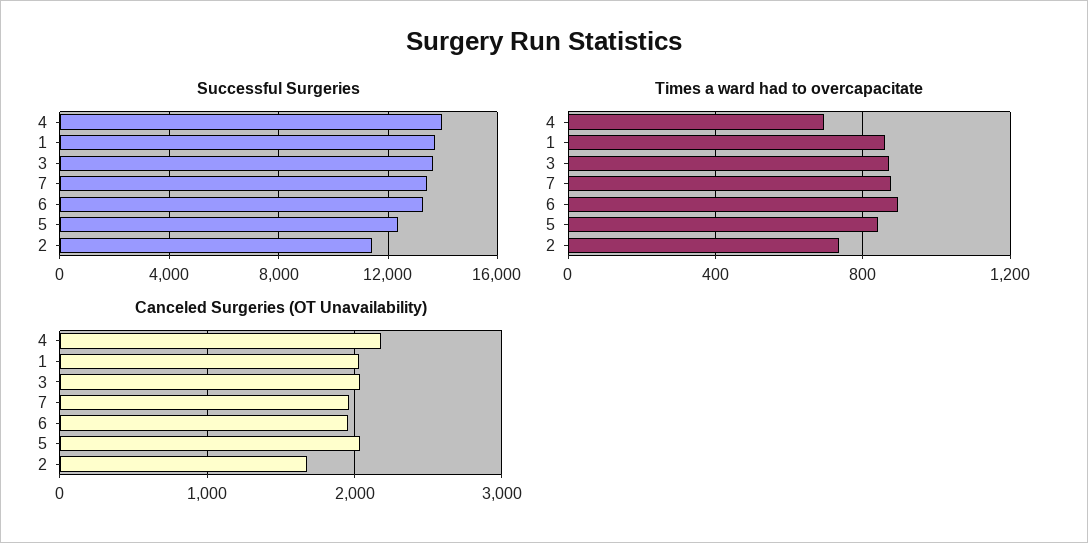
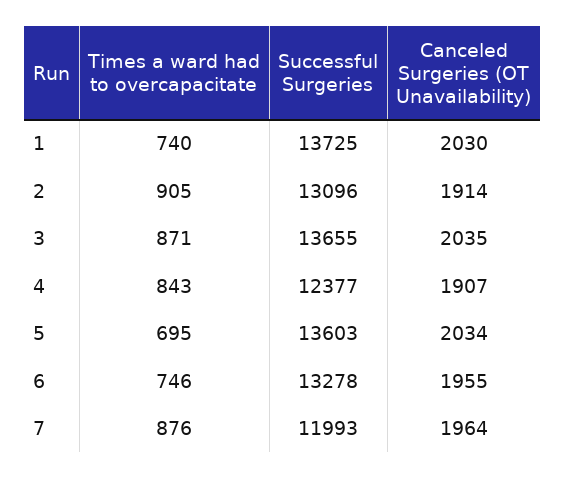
Successful Surgeries, 4: 14000 -> 12377
Successful Surgeries, 7: 13500 -> 11993
Successful Surgeries, 5: 12500 -> 13603
Successful Surgeries, 2: 11500 -> 13096
Times a ward had to overcapacitate, 4: 700 -> 843
Times a ward had to overcapacitate, 1: 850 -> 740
Times a ward had to overcapacitate, 6: 900 -> 746
Times a ward had to overcapacitate, 5: 850 -> 695
Times a ward had to overcapacitate, 2: 750 -> 905
Canceled Surgeries (OT Unavailability), 4: 2200 -> 1907
Canceled Surgeries (OT Unavailability), 2: 1700 -> 1914

